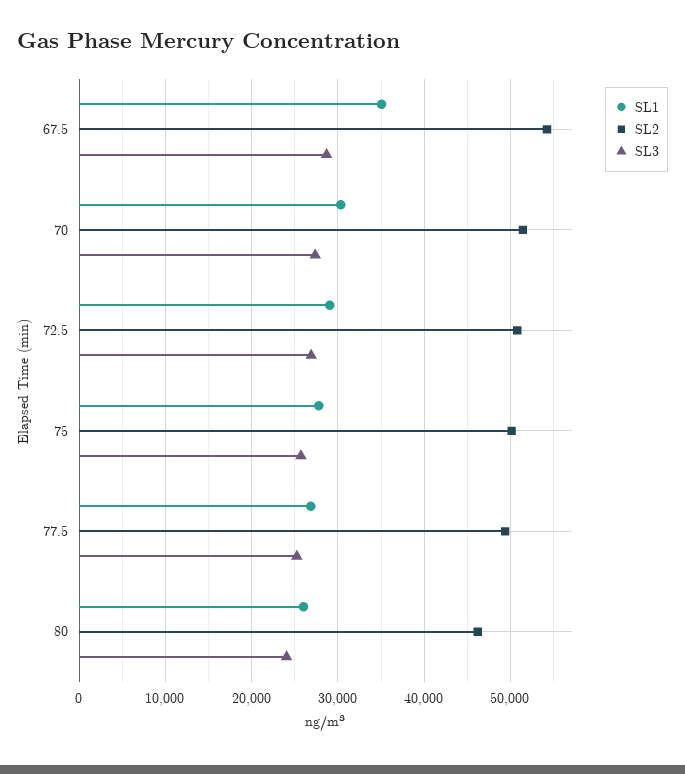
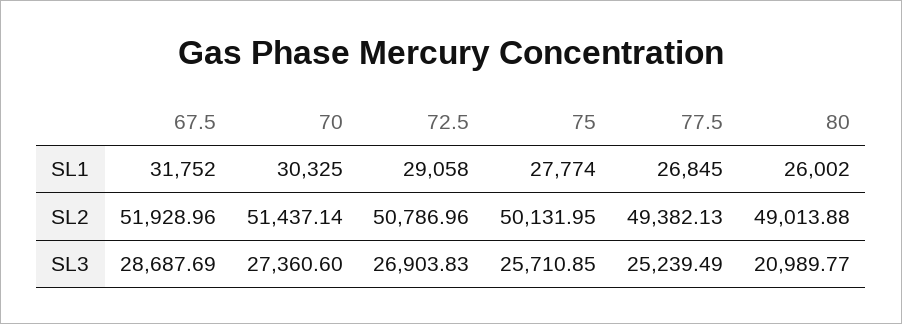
SL1, 67.5: 35000 -> 31752
SL2, 67.5: 54000 -> 51928.96
SL2, 80: 46000 -> 49013.88
SL3, 80: 24000 -> 20989.77

